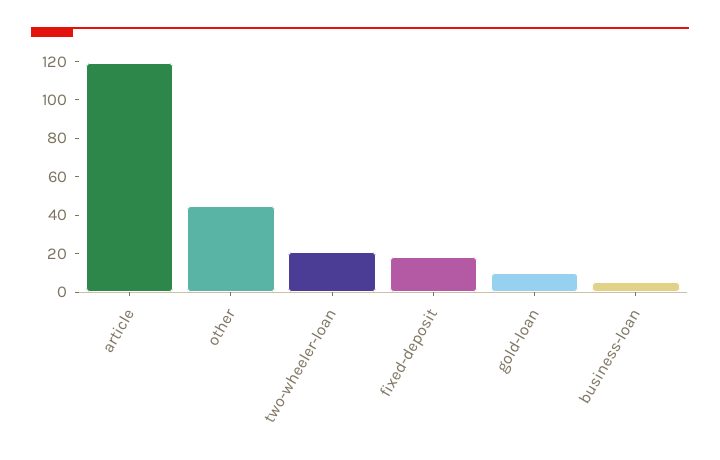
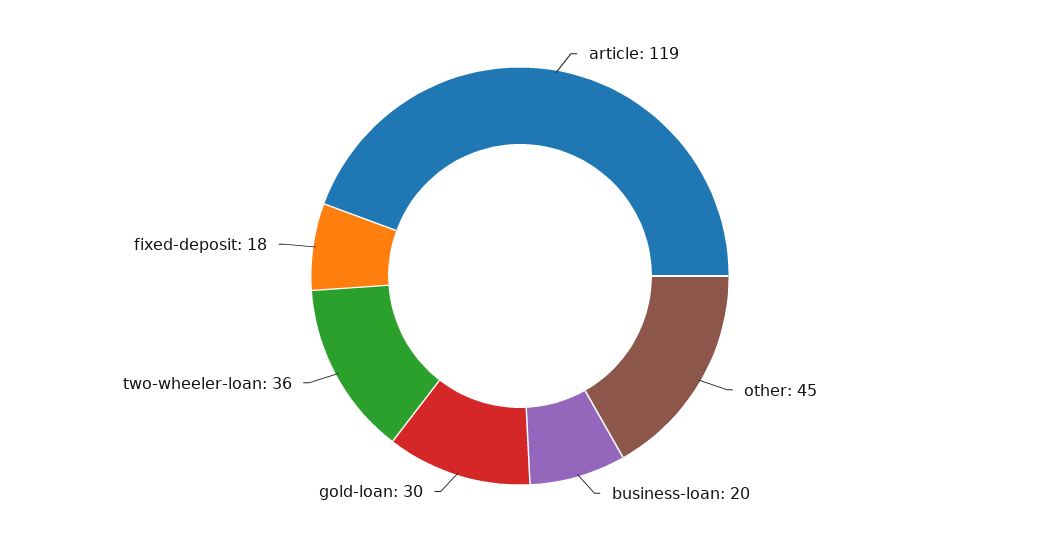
two-wheeler-loan: 20 -> 36
gold-loan: 10 -> 30
business-loan: 5 -> 20

